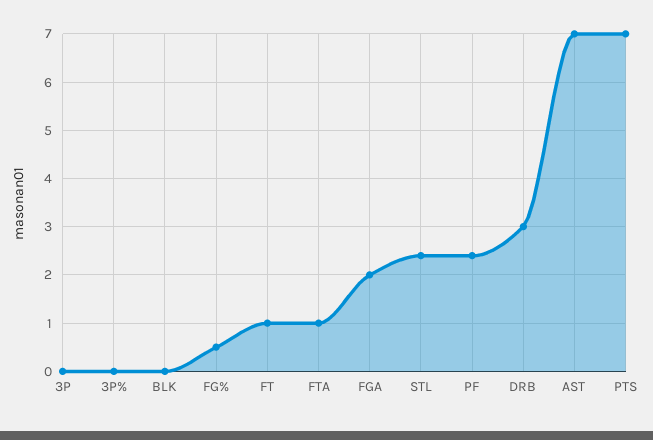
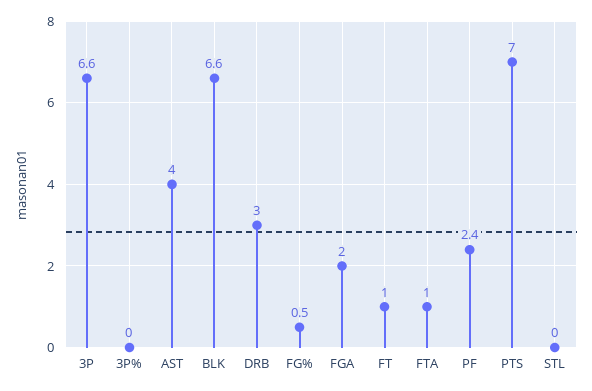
3P: 0 -> 6.6
BLK: 0 -> 6.6
STL: 2.5 -> 0
AST: 7 -> 4

